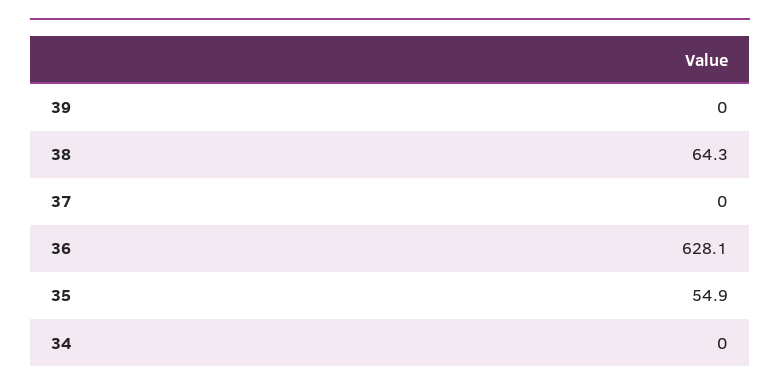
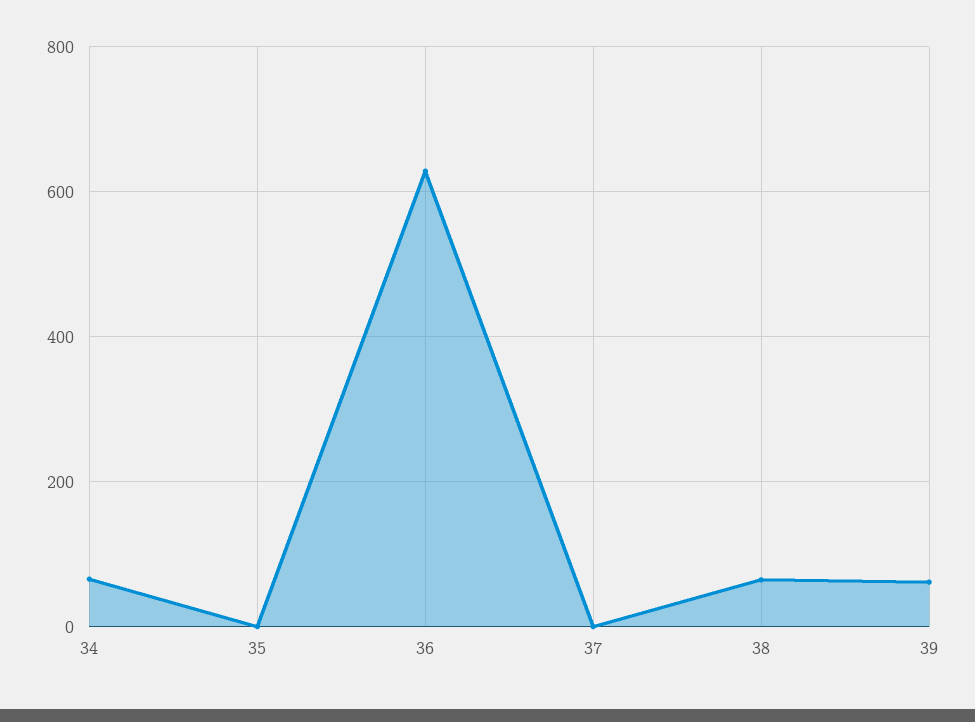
39: 0 -> 60
35: 54.9 -> 0
34: 0 -> 60

